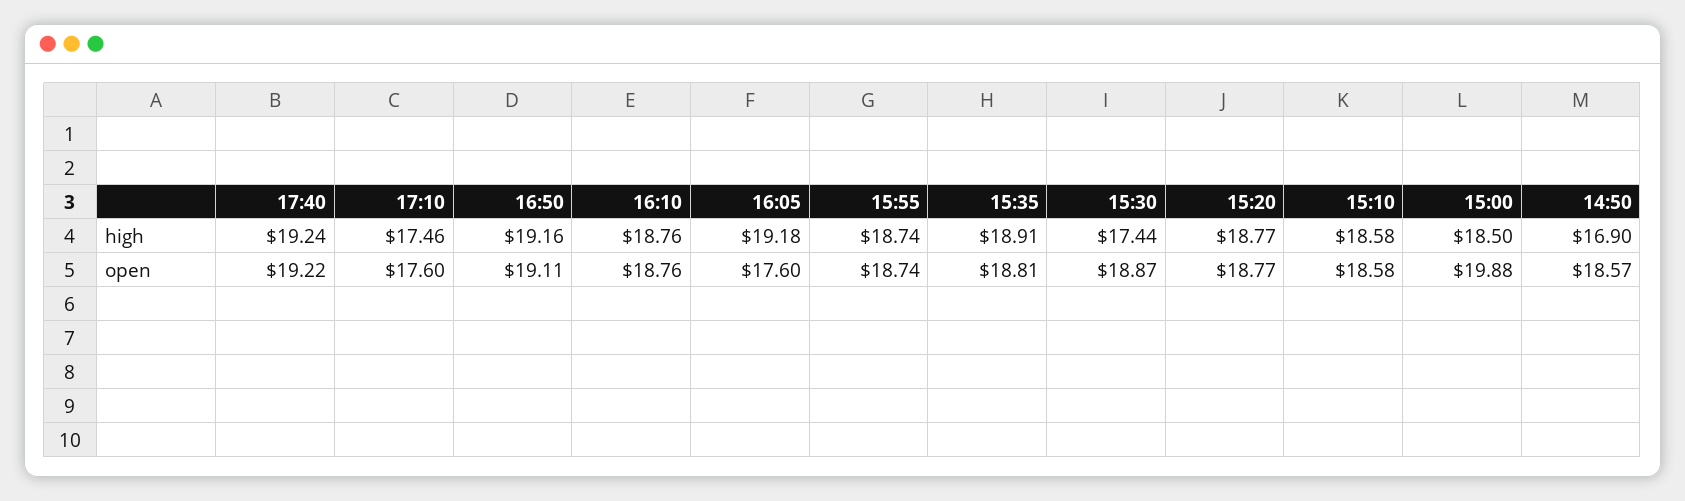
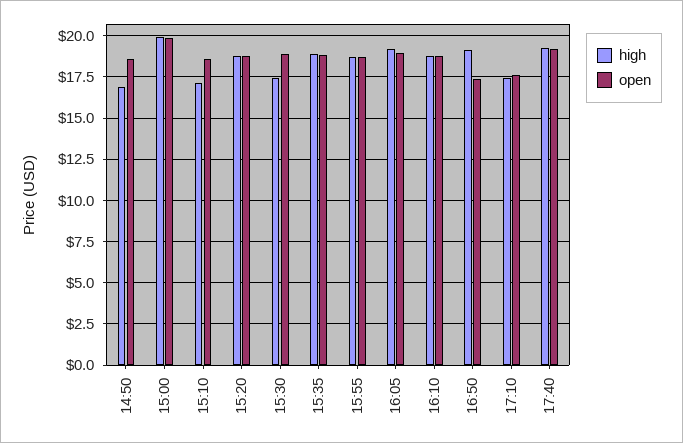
high, 15:10: 18.58 -> 17
high, 15:00: 18.5 -> 20
open, 16:50: 19.11 -> 17.5
open, 16:05: 17.6 -> 19

